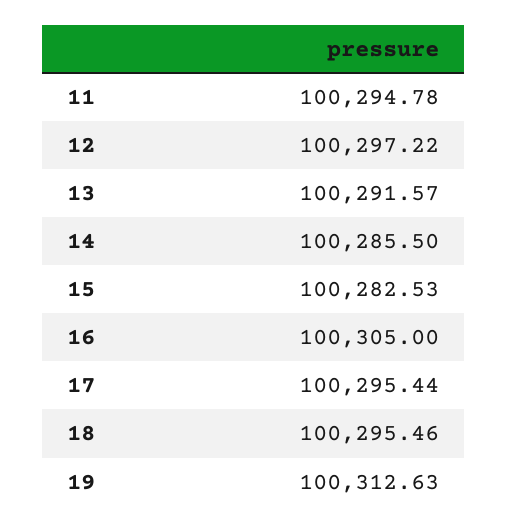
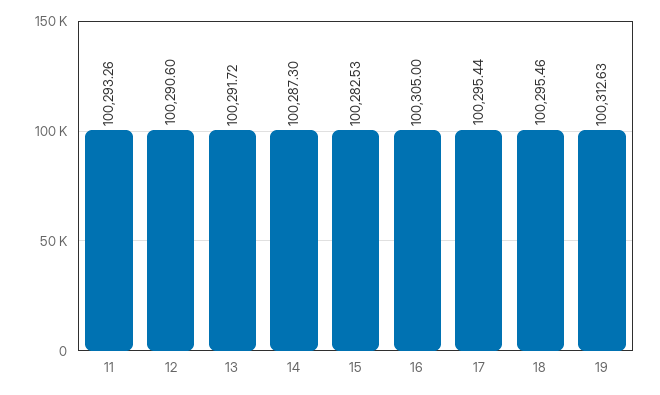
11: 100294.78 -> 100293.26
12: 100297.22 -> 100290.6
13: 100291.57 -> 100291.72
14: 100285.5 -> 100287.3

